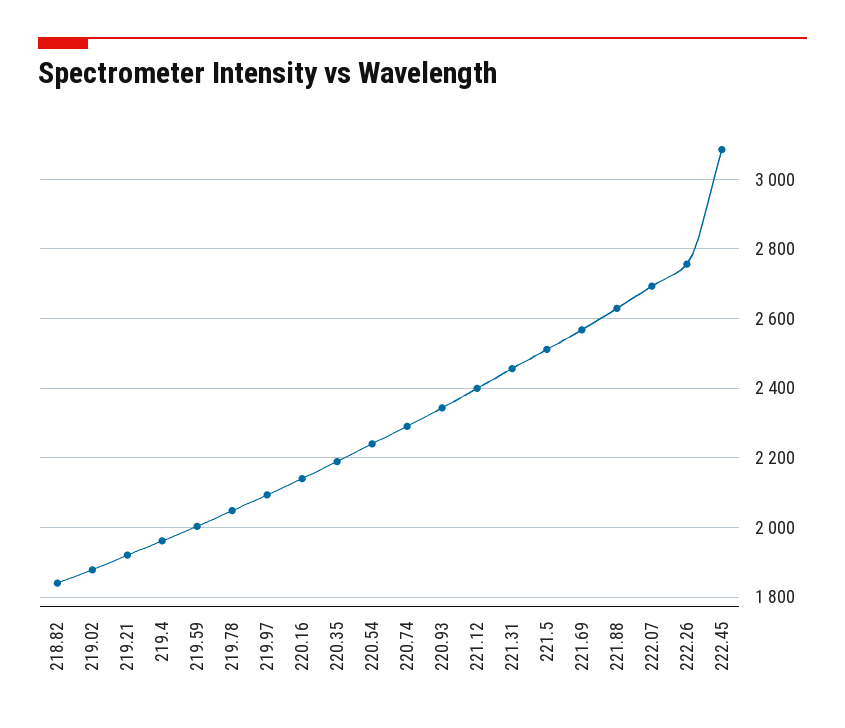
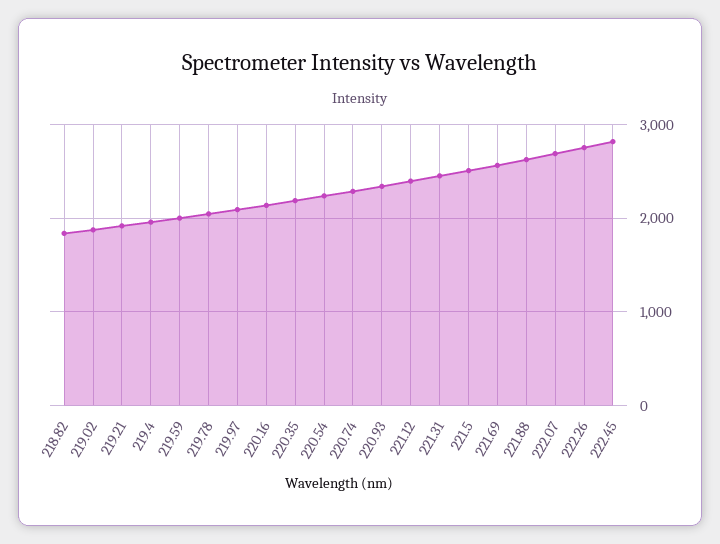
222.45: 3080 -> 2800

